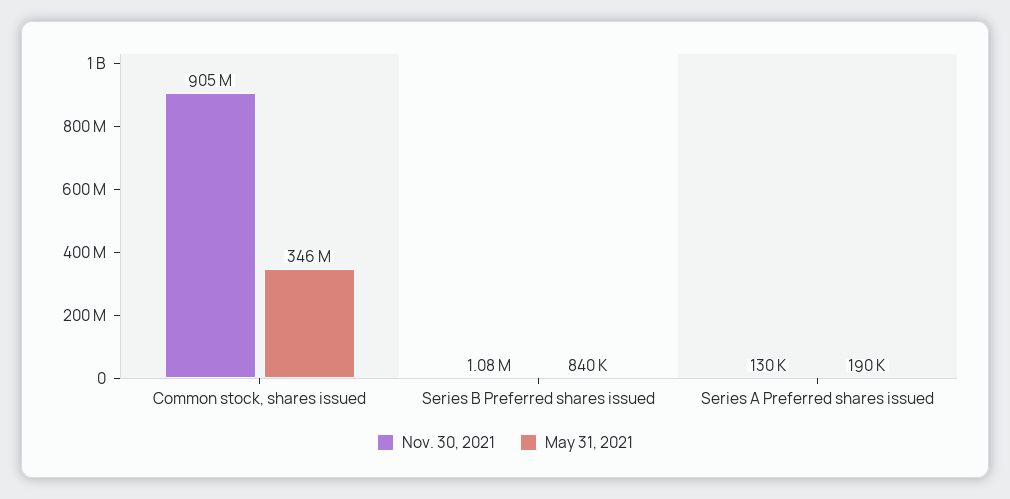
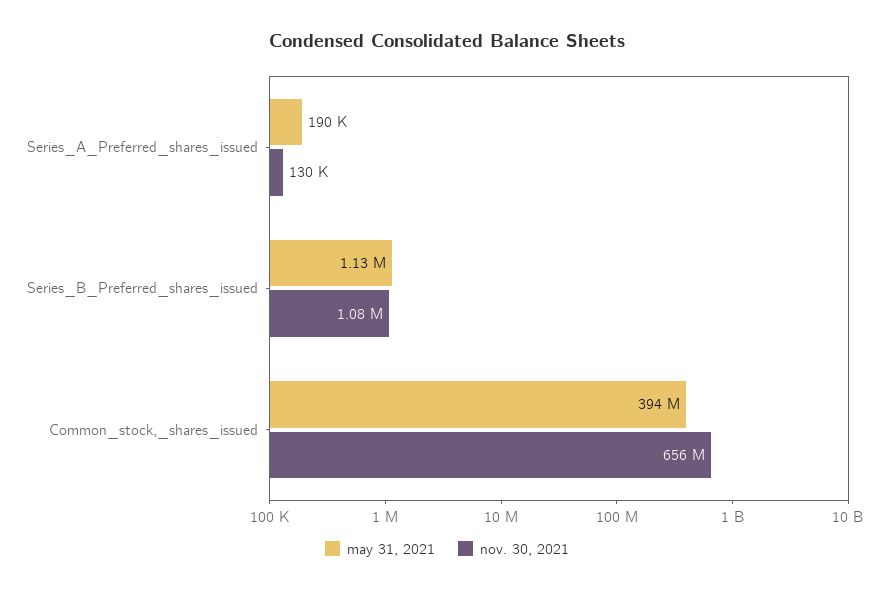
Nov. 30, 2021, Common stock, shares issued: 905000000 -> 656000000
May 31, 2021, Common stock, shares issued: 346000000 -> 394000000
May 31, 2021, Series B Preferred shares issued: 840000 -> 1130000

